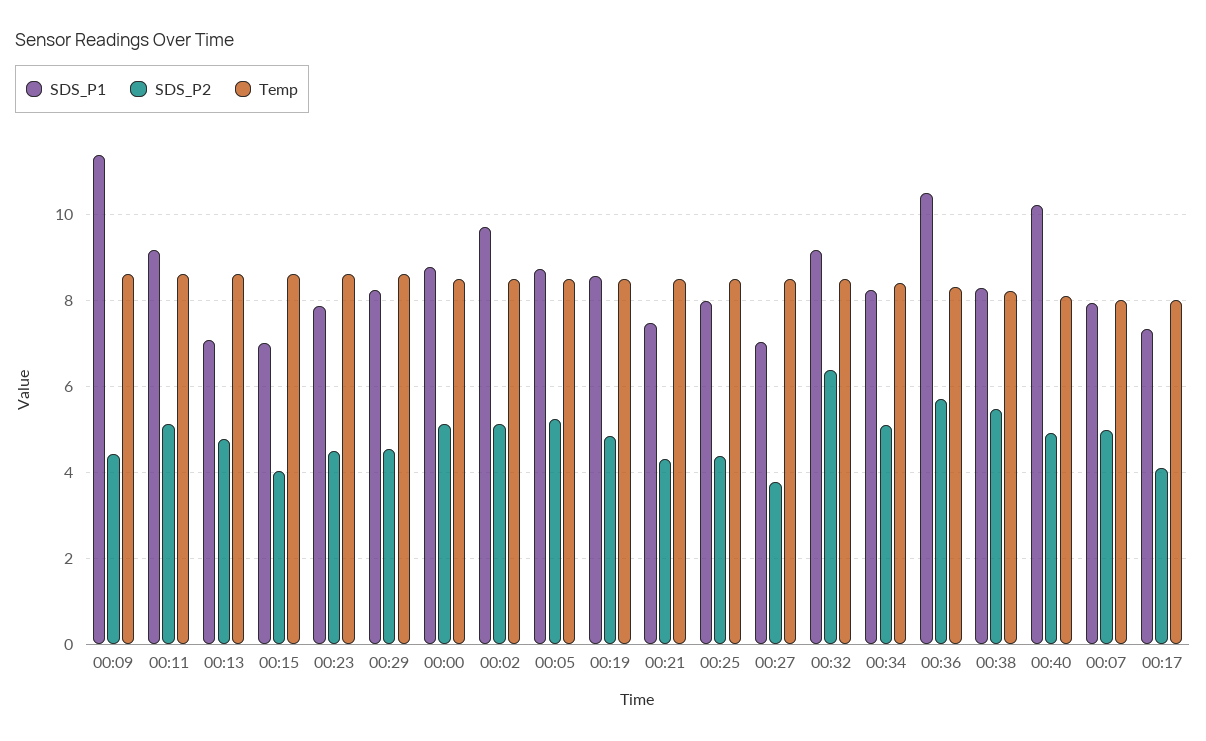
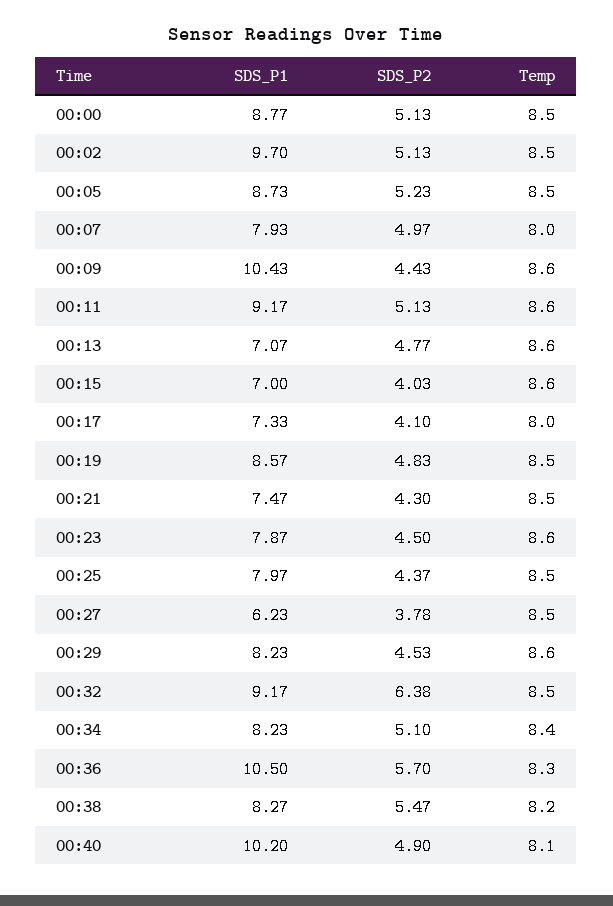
SDS_P1, 00:09: 11.4 -> 10.43
SDS_P1, 00:27: 7 -> 6.23

